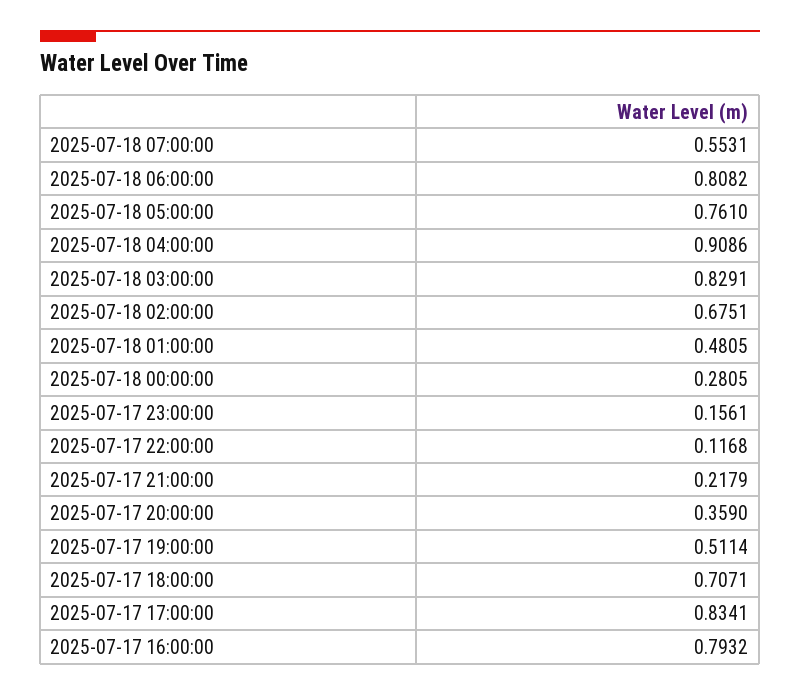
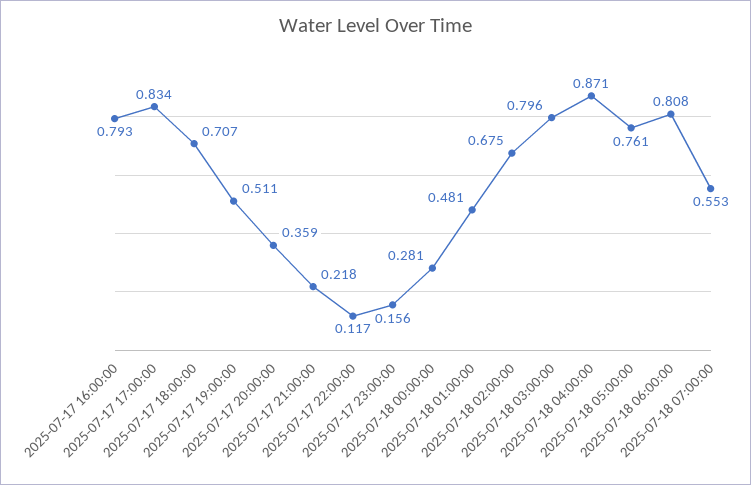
2025-07-18 04:00:00: 0.9086 -> 0.871
2025-07-18 03:00:00: 0.8291 -> 0.796

